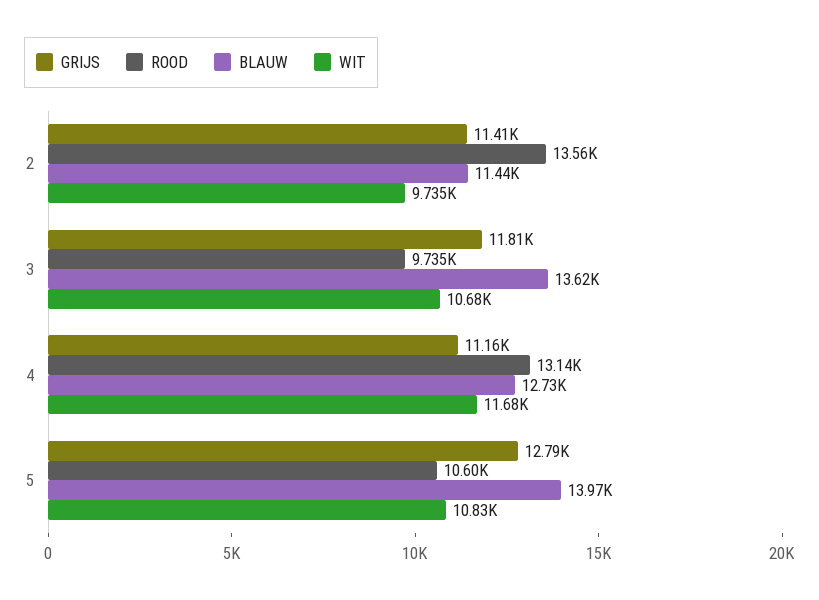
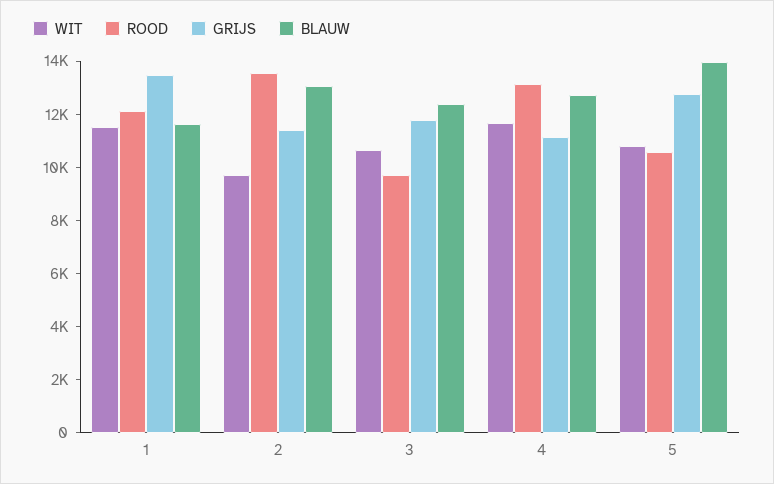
BLAUW, 2: 11440 -> 13000
BLAUW, 3: 13620 -> 12500
WIT, 1: none -> 11500
ROOD, 1: none -> 12000
GRIJS, 1: none -> 13500
BLAUW, 1: none -> 11500

